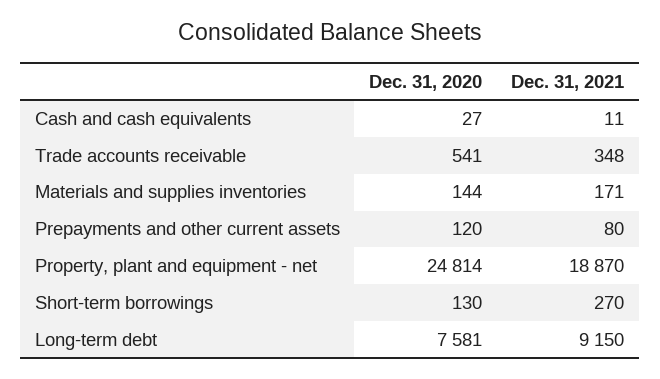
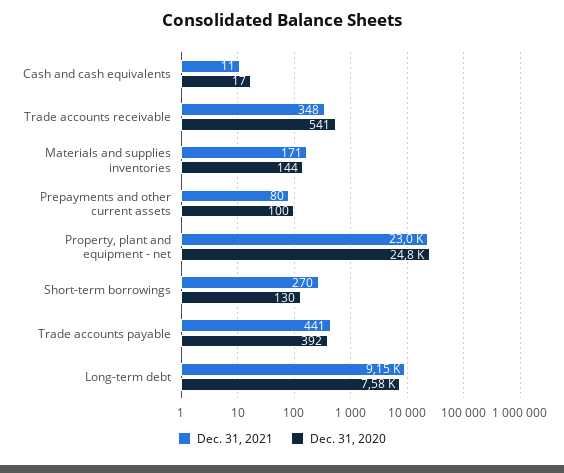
Dec. 31, 2020, Cash and cash equivalents: 27 -> 17
Dec. 31, 2020, Prepayments and other current assets: 120 -> 100
Dec. 31, 2021, Property, plant and equipment - net: 18870 -> 23000
Dec. 31, 2021, Trade accounts payable: none -> 441
Dec. 31, 2020, Trade accounts payable: none -> 392

